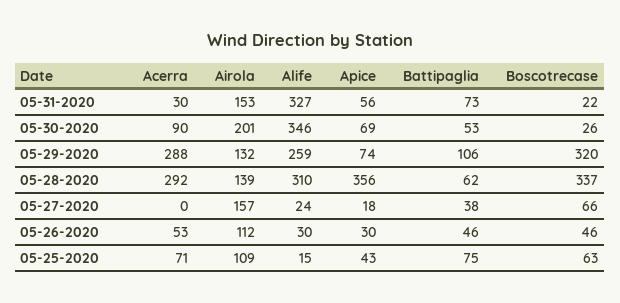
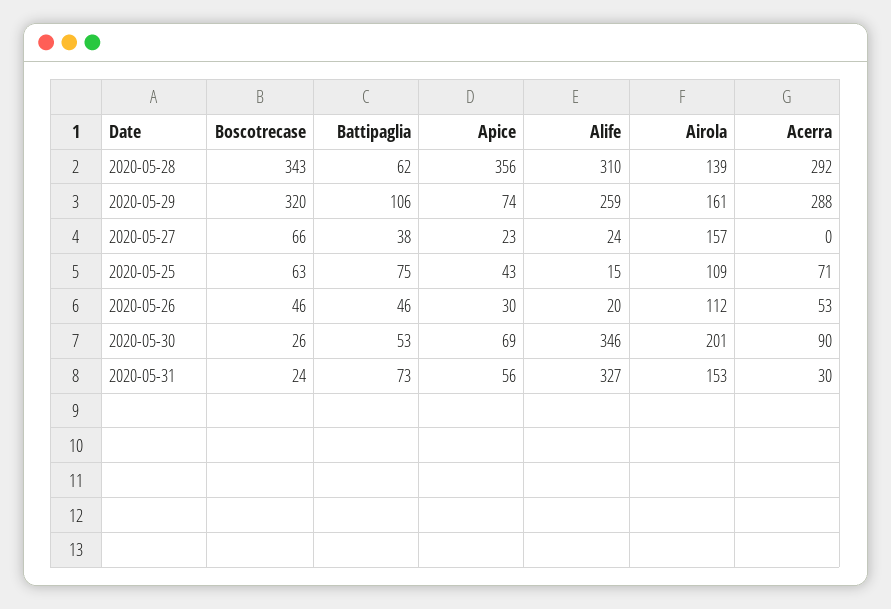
Boscotrecase, 05-31-2020: 22 -> 24
Airola, 05-29-2020: 132 -> 161
Boscotrecase, 05-28-2020: 337 -> 343
Apice, 05-27-2020: 18 -> 23
Alife, 05-26-2020: 30 -> 20

